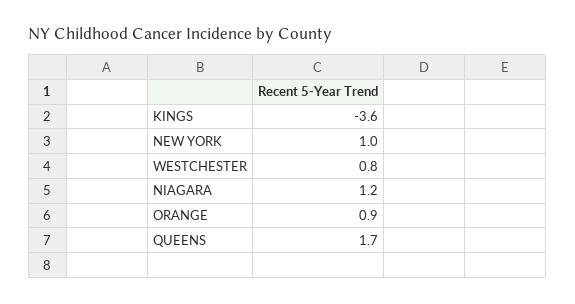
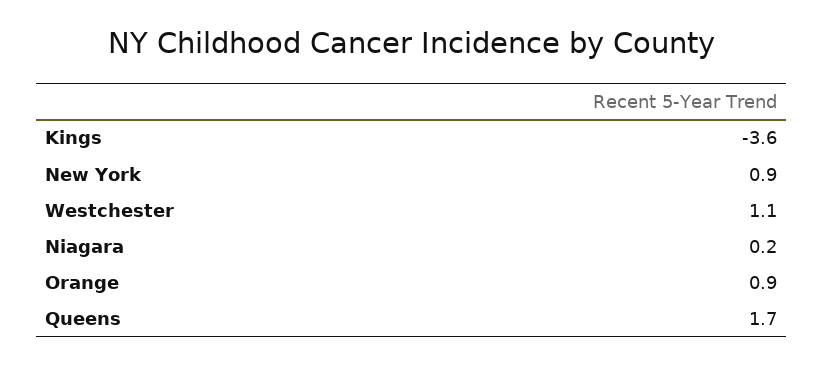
NEW YORK: 1 -> 0.9
WESTCHESTER: 0.8 -> 1.1
NIAGARA: 1.2 -> 0.2

